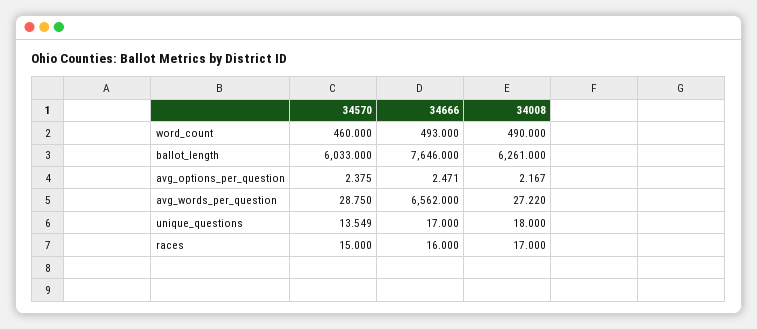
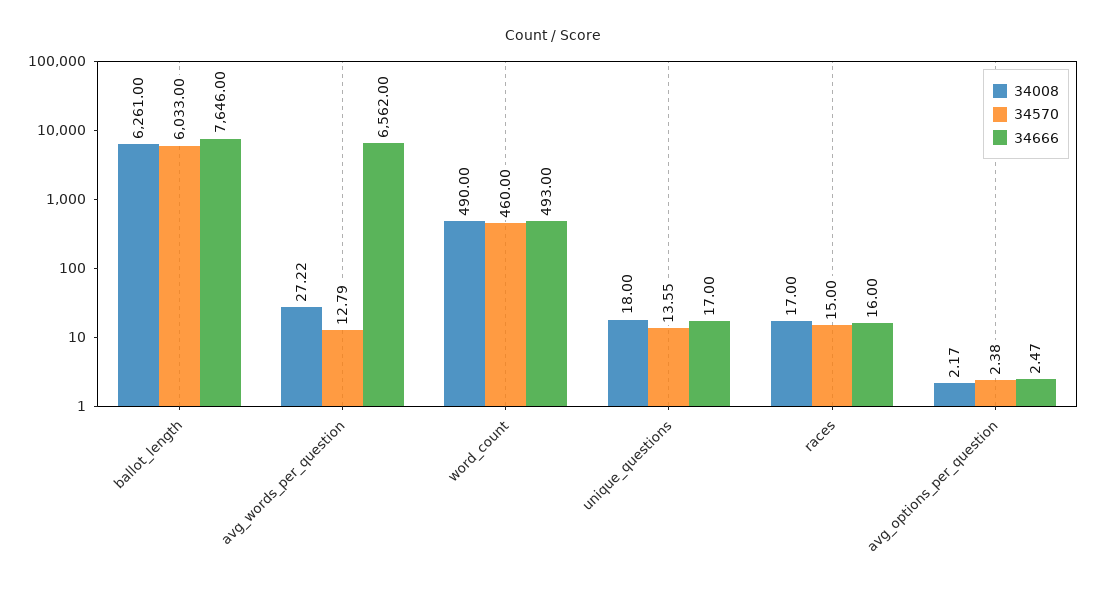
34570, avg_words_per_question: 28.75 -> 12.79

